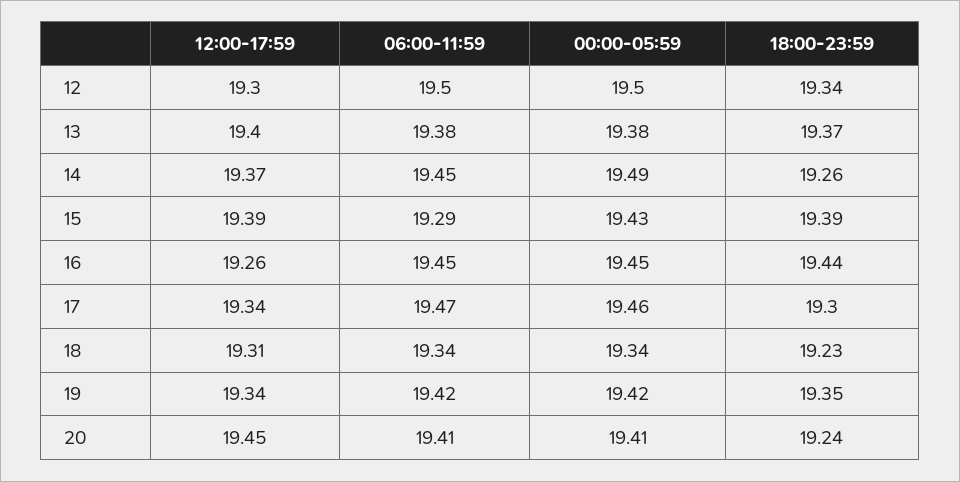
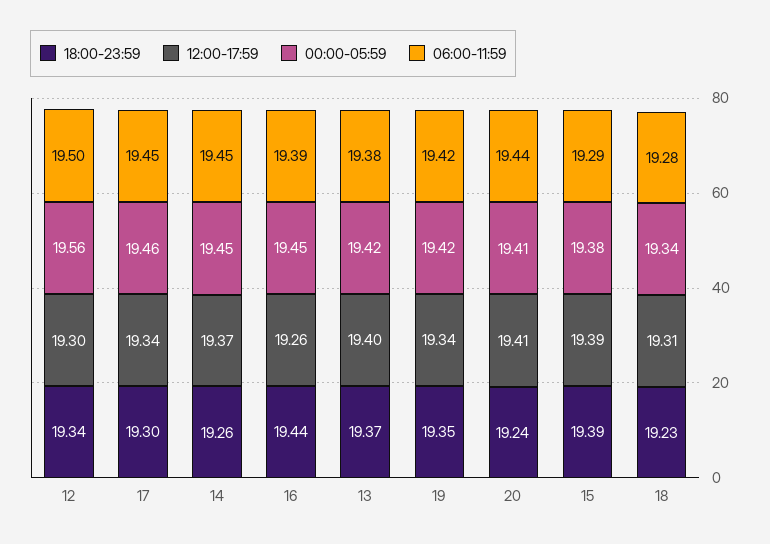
00:00-05:59, 12: 19.5 -> 19.56
00:00-05:59, 13: 19.38 -> 19.42
00:00-05:59, 14: 19.49 -> 19.45
00:00-05:59, 15: 19.43 -> 19.38
06:00-11:59, 16: 19.45 -> 19.39
06:00-11:59, 17: 19.47 -> 19.45
06:00-11:59, 18: 19.34 -> 19.28
12:00-17:59, 20: 19.45 -> 19.41
06:00-11:59, 20: 19.41 -> 19.44

